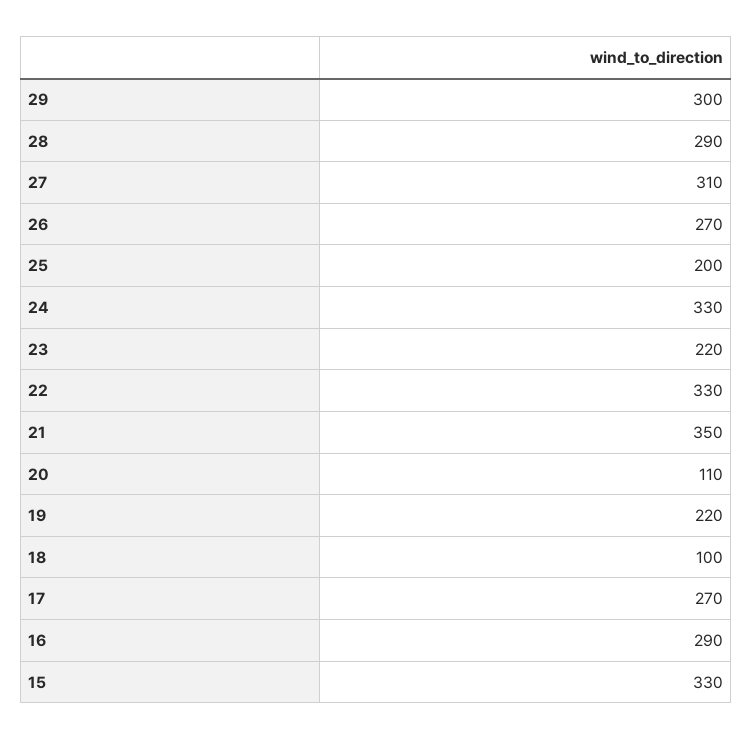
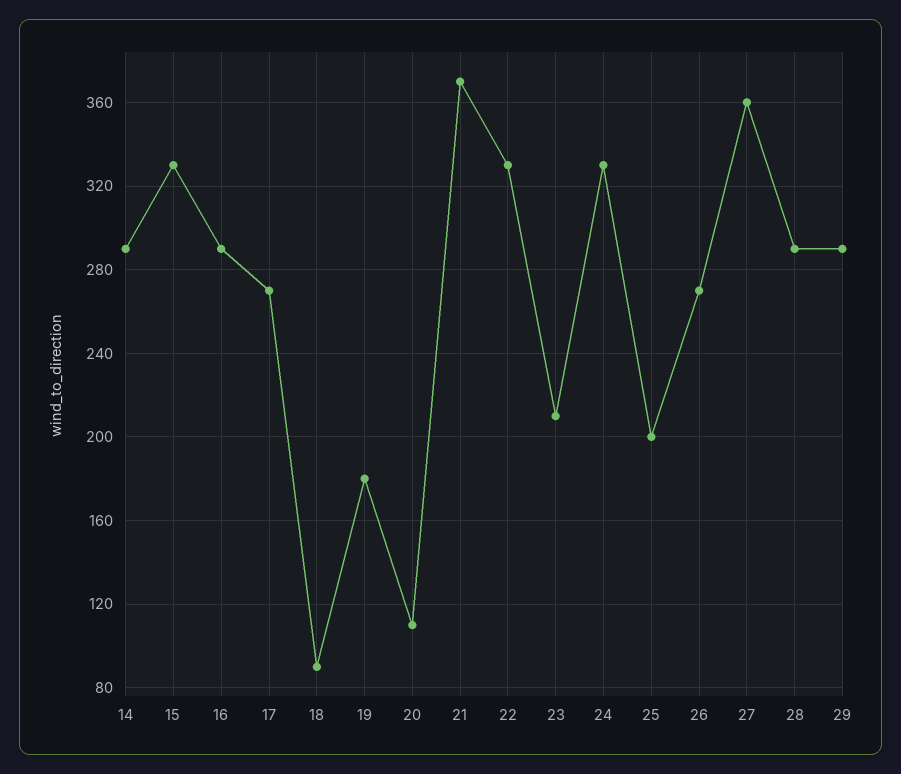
29: 300 -> 290
27: 310 -> 360
23: 220 -> 210
21: 350 -> 370
19: 220 -> 180
18: 100 -> 90
14: none -> 290

